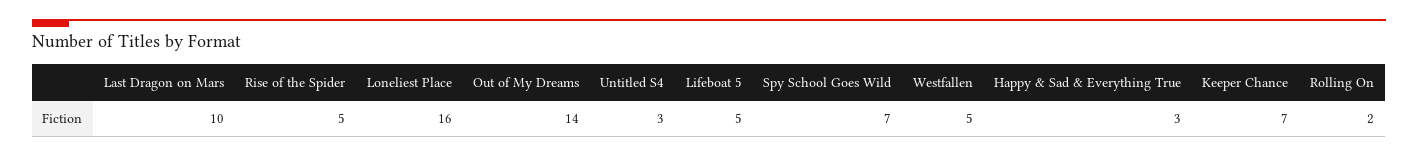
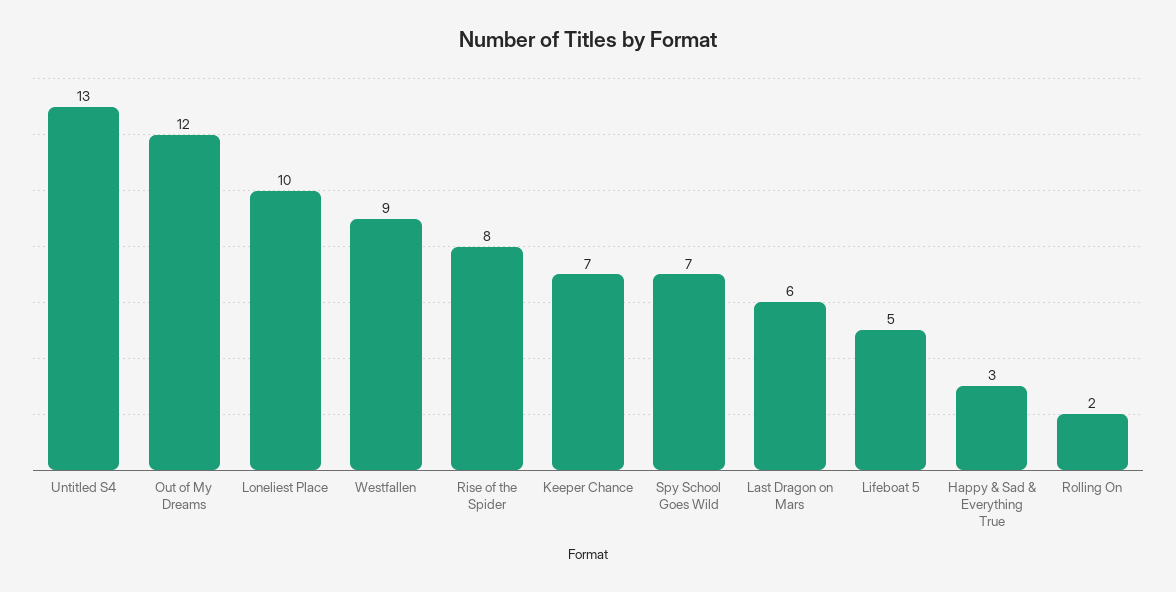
Last Dragon on Mars: 10 -> 6
Rise of the Spider: 5 -> 8
Loneliest Place: 16 -> 10
Out of My Dreams: 14 -> 12
Untitled S4: 3 -> 13
Westfallen: 5 -> 9

